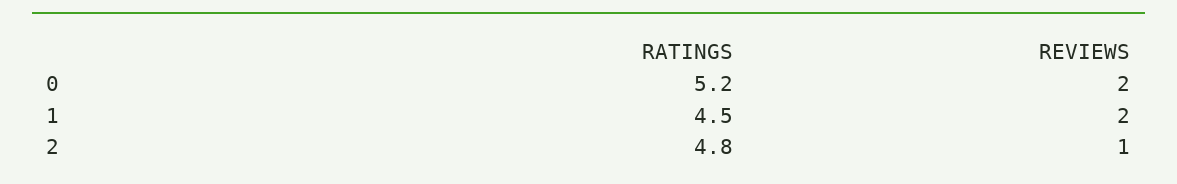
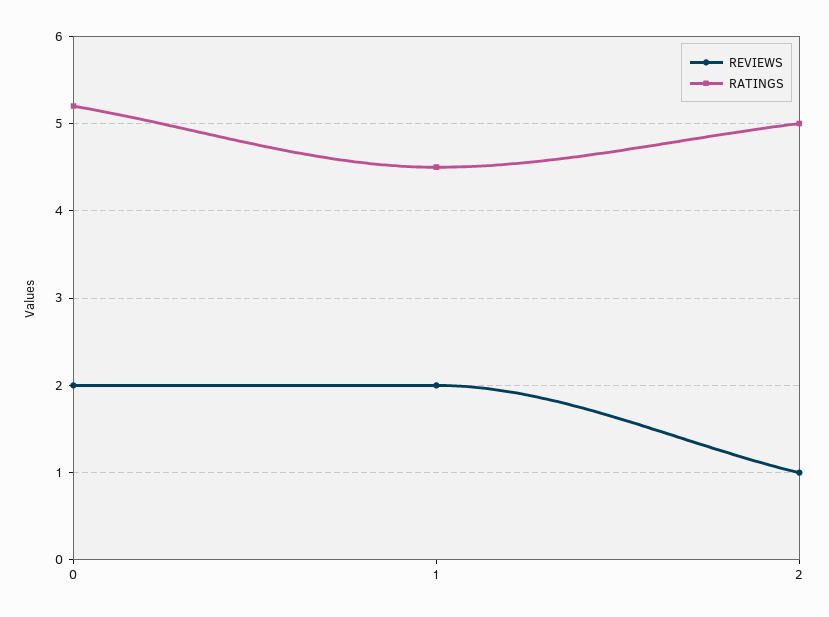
RATINGS, 2: 4.8 -> 5

